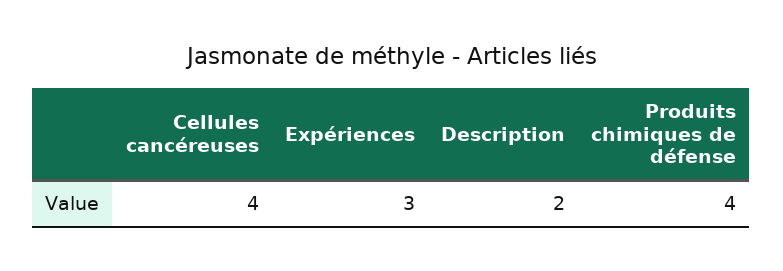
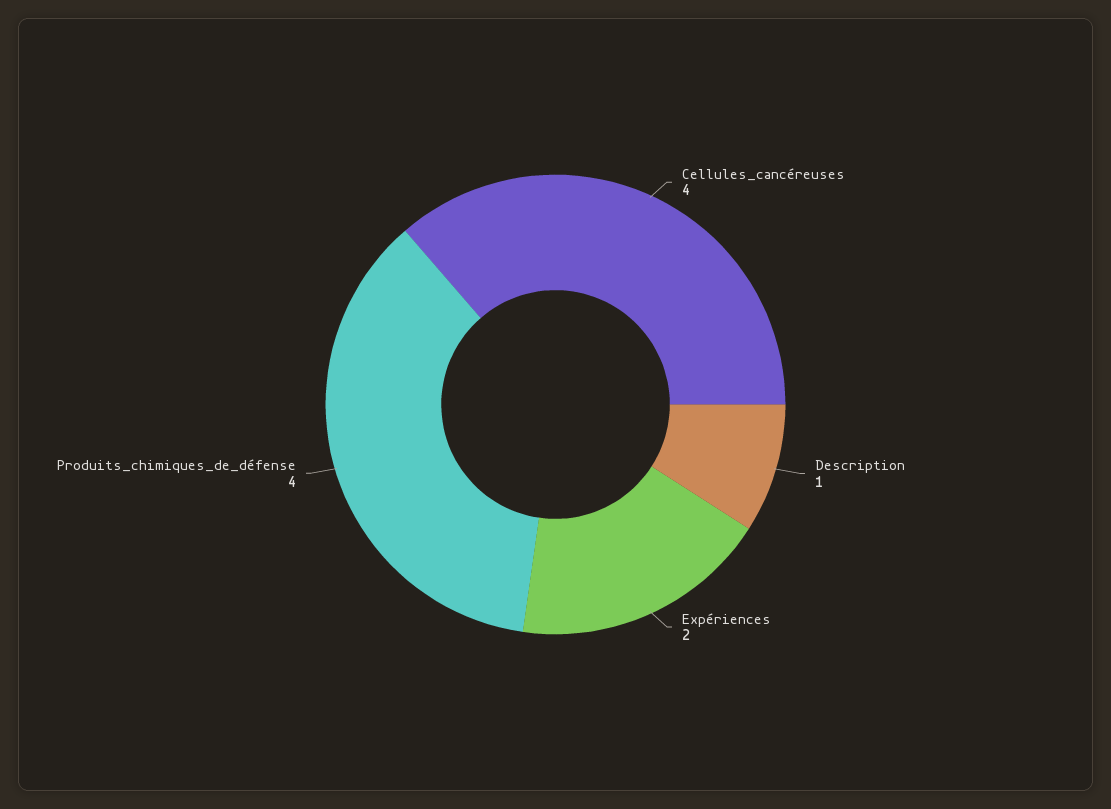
Expériences: 3 -> 2
Description: 2 -> 1

